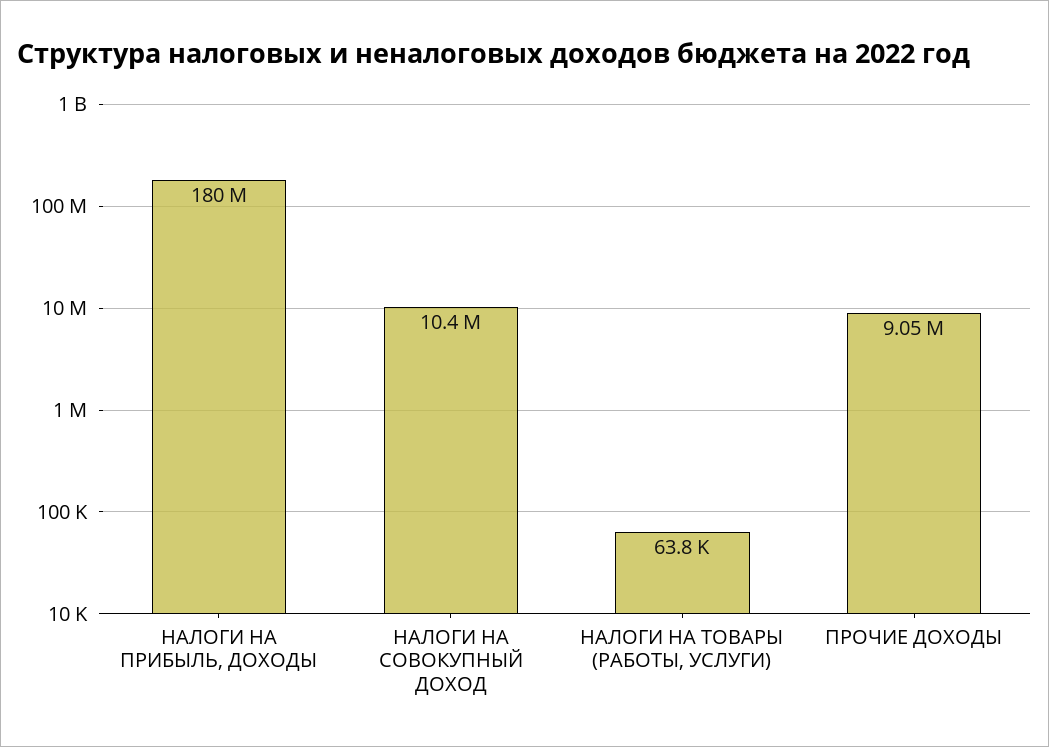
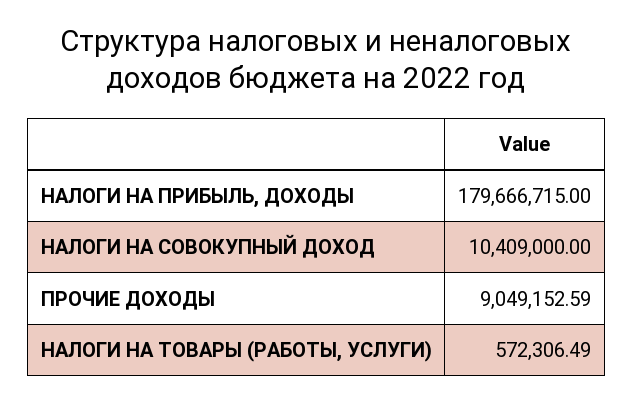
НАЛОГИ НА ТОВАРЫ (РАБОТЫ, УСЛУГИ): 63800 -> 572306.49

